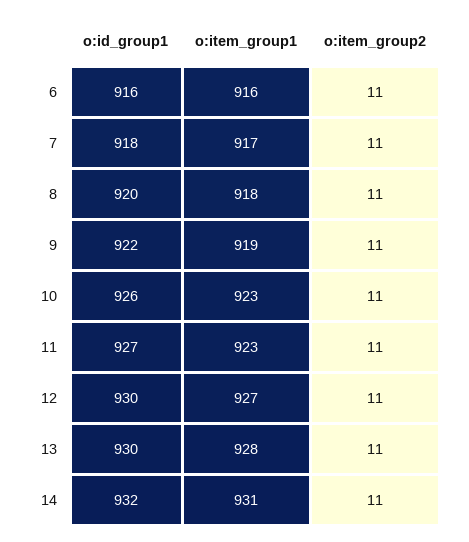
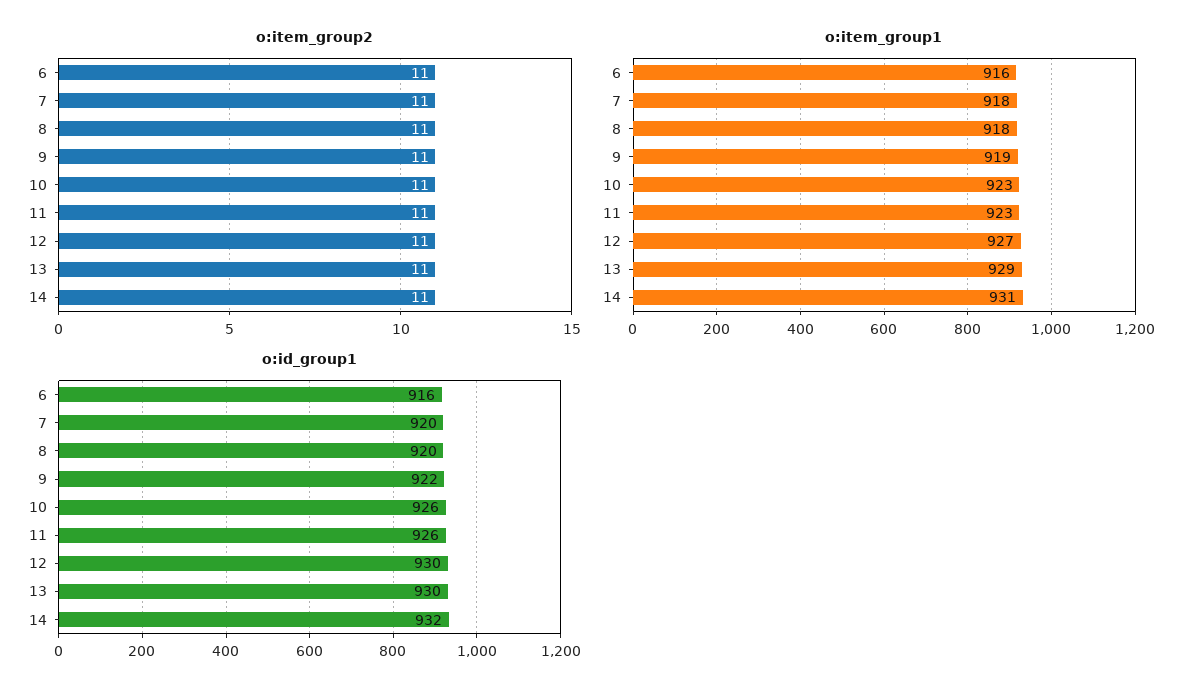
o:id_group1, 7: 918 -> 920
o:item_group1, 7: 917 -> 918
o:id_group1, 11: 927 -> 926
o:item_group1, 13: 928 -> 929

